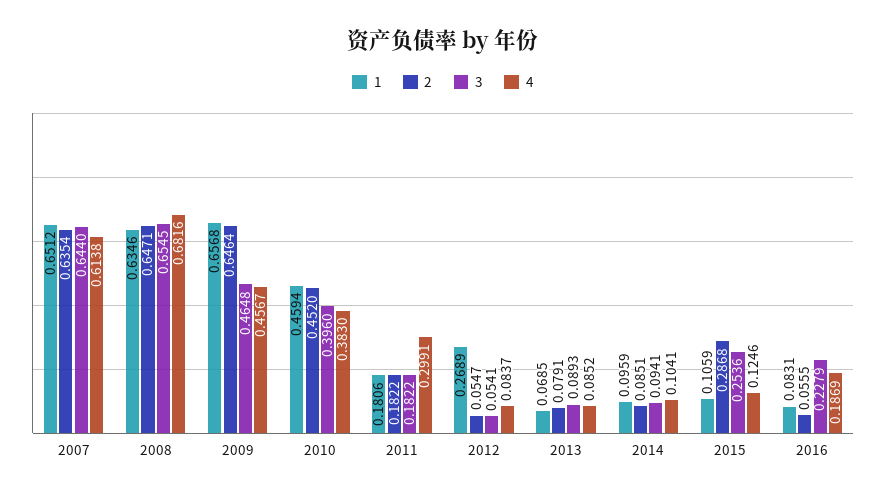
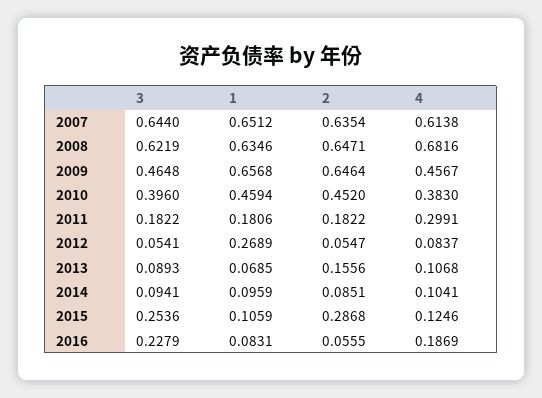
3, 2008: 0.6545 -> 0.6219
2, 2013: 0.0791 -> 0.1556
4, 2013: 0.0852 -> 0.1068

